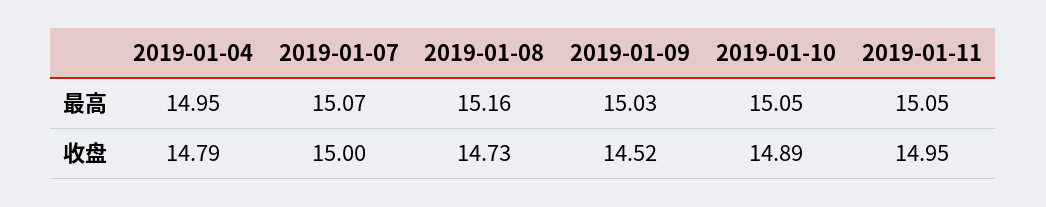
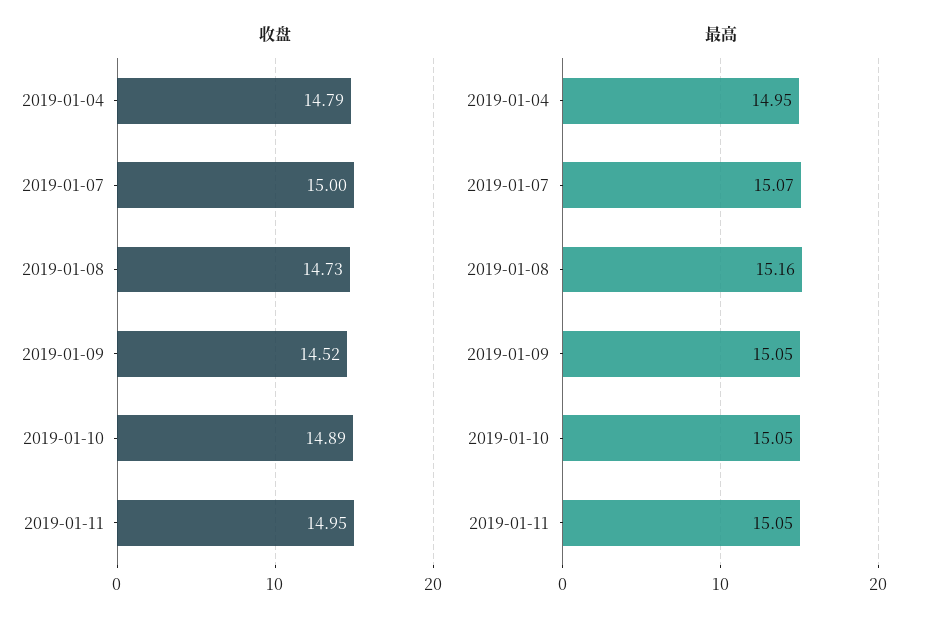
最高, 2019-01-09: 15.03 -> 15.05

